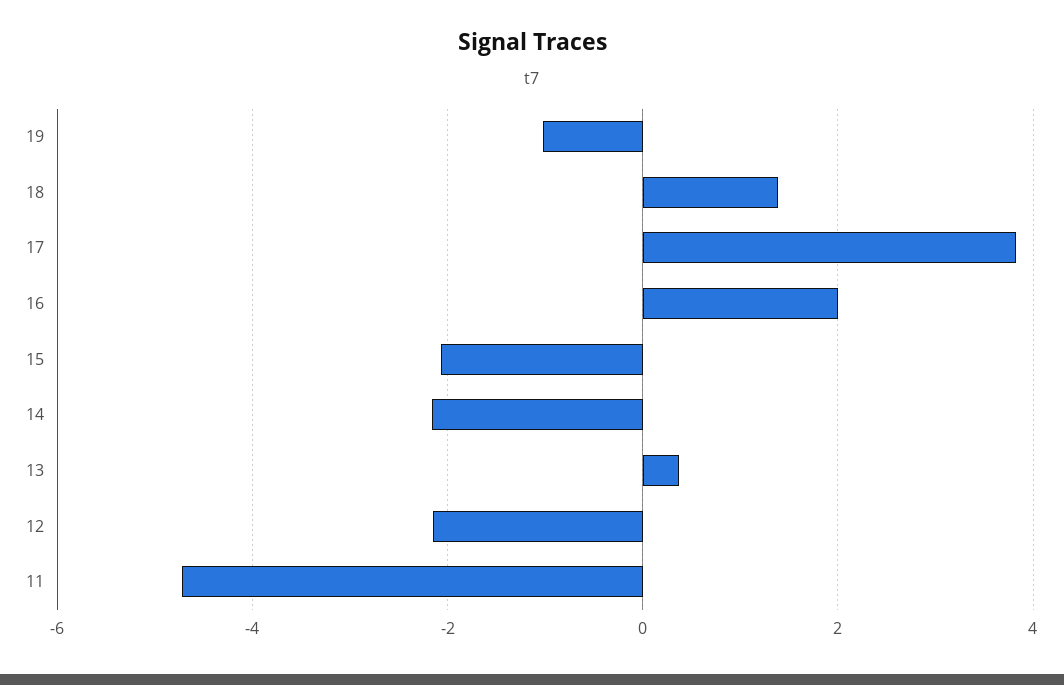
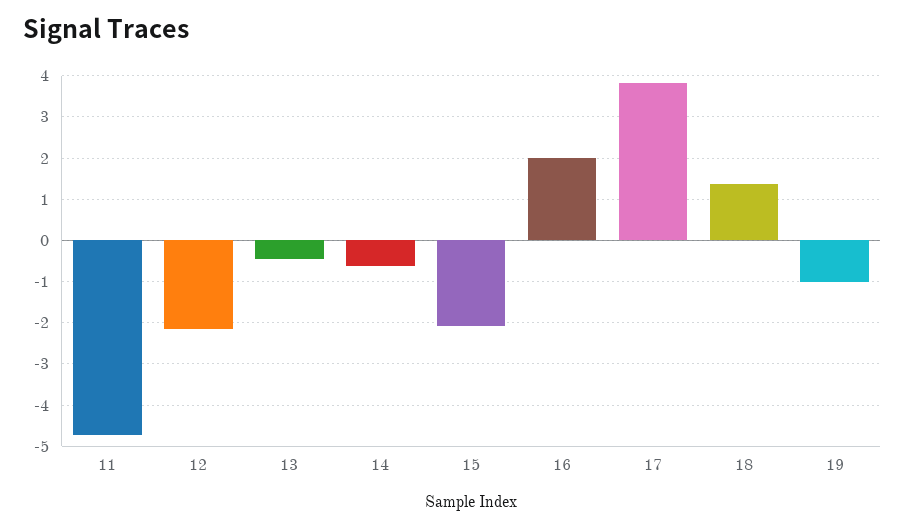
14: -2.2 -> -0.6
13: 0.4 -> -0.4

